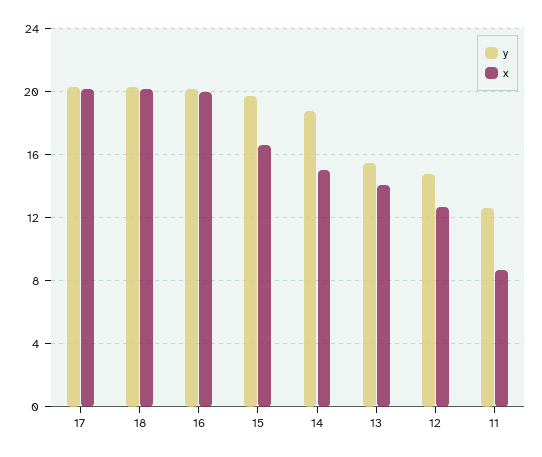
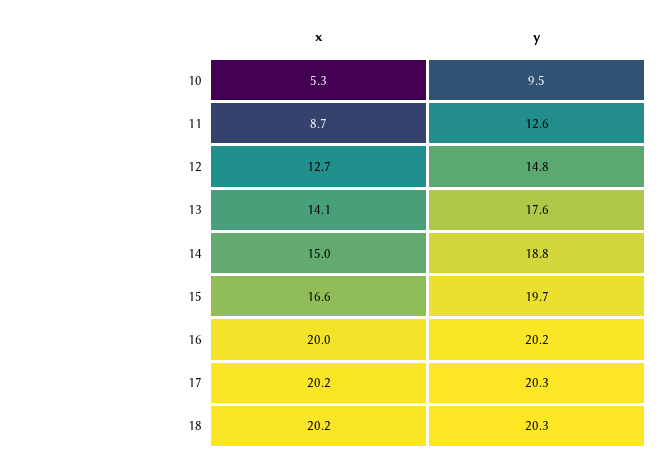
y, 13: 15.5 -> 17.6
x, 10: none -> 5.3
y, 10: none -> 9.5

